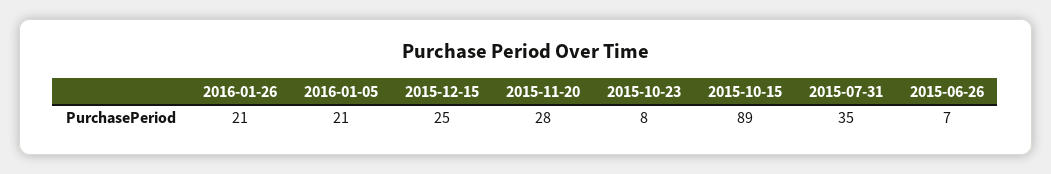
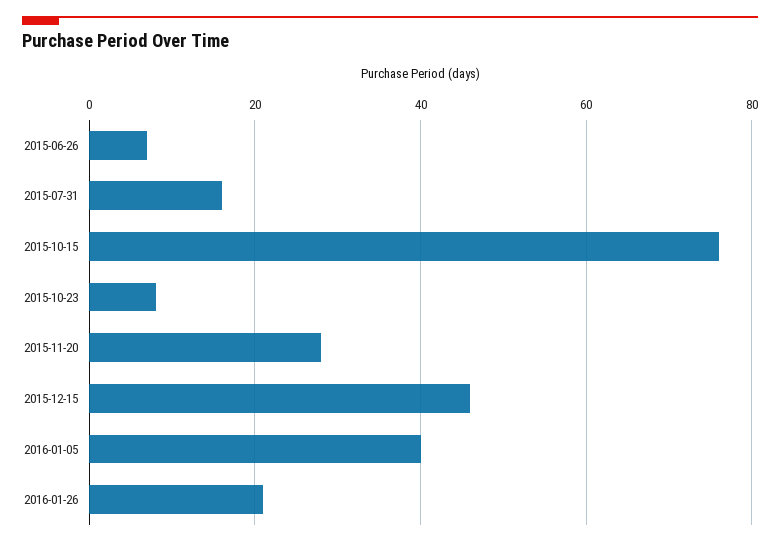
2016-01-05: 21 -> 40
2015-12-15: 25 -> 45
2015-10-15: 89 -> 75
2015-07-31: 35 -> 15

